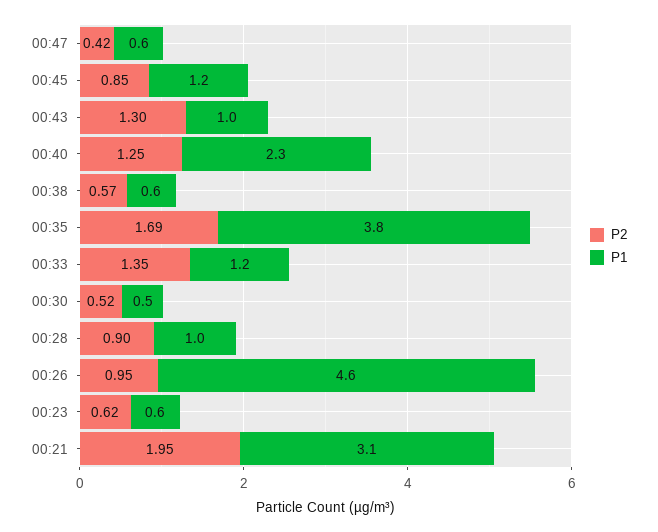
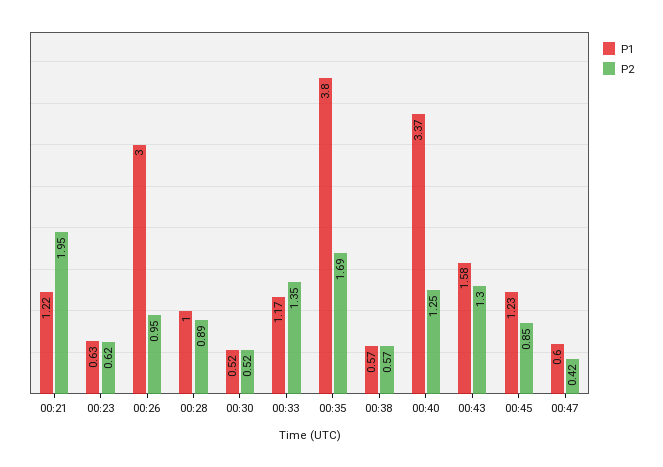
P1, 00:43: 1 -> 1.58
P1, 00:40: 2.3 -> 3.37
P2, 00:28: 0.9 -> 0.89
P1, 00:26: 4.6 -> 3
P1, 00:21: 3.1 -> 1.22

